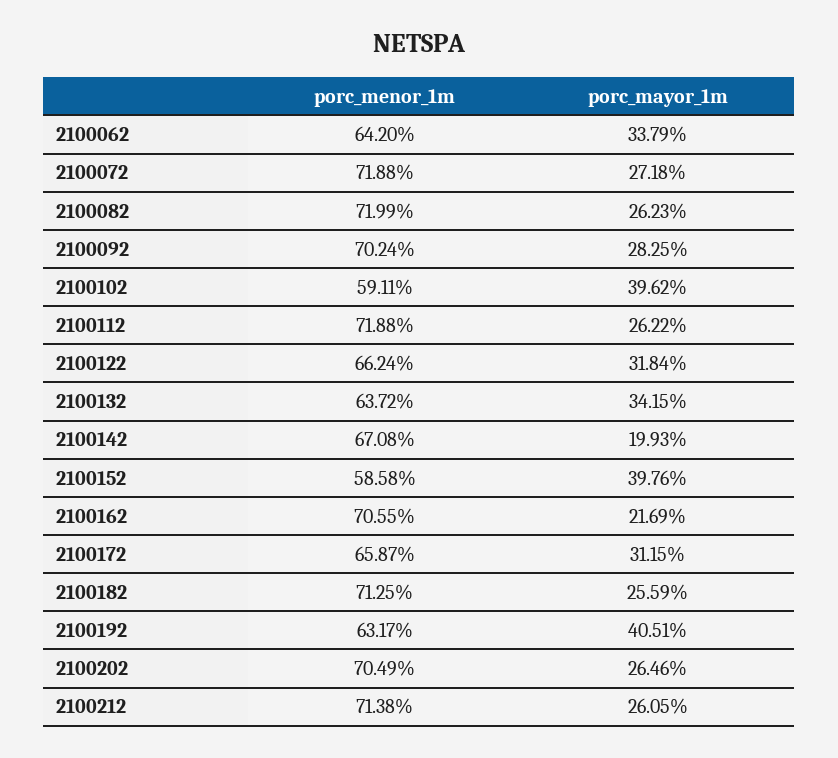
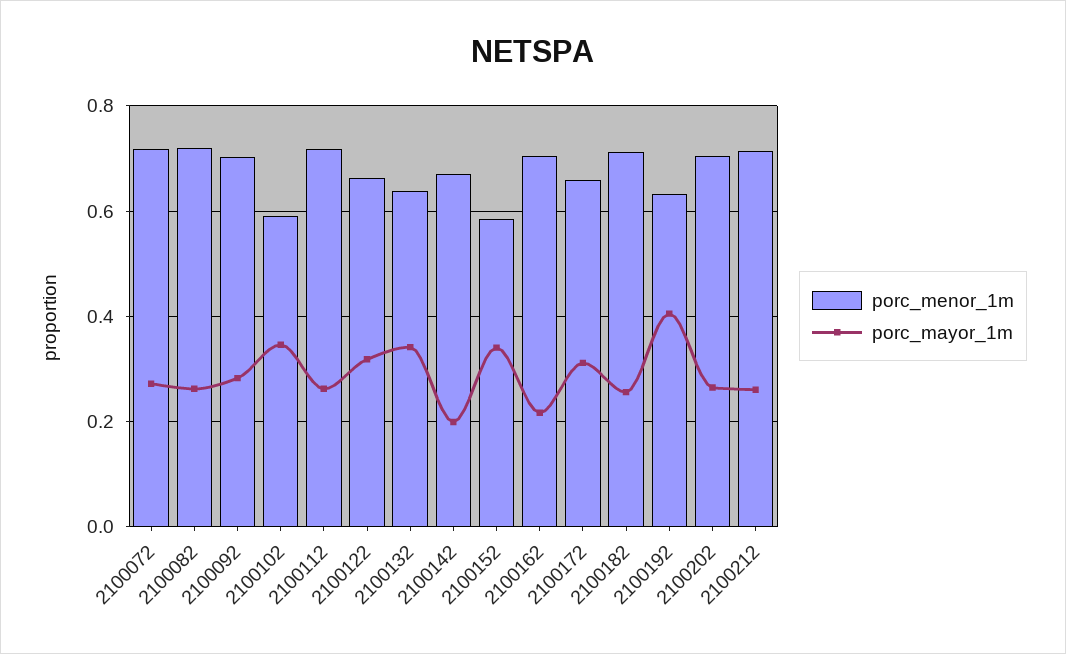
porc_menor_1m, 2100062: 0.642 -> none
porc_mayor_1m, 2100062: 0.3379 -> none
porc_mayor_1m, 2100102: 0.3962 -> 0.34
porc_mayor_1m, 2100152: 0.3976 -> 0.34

